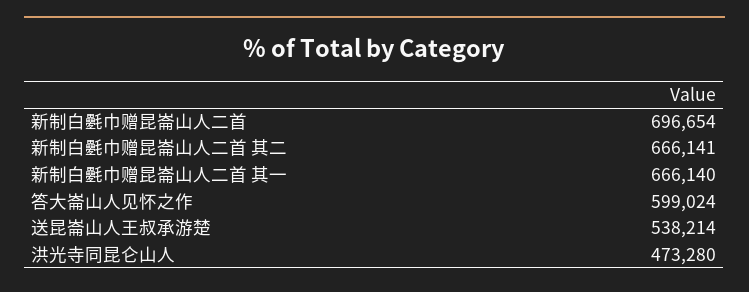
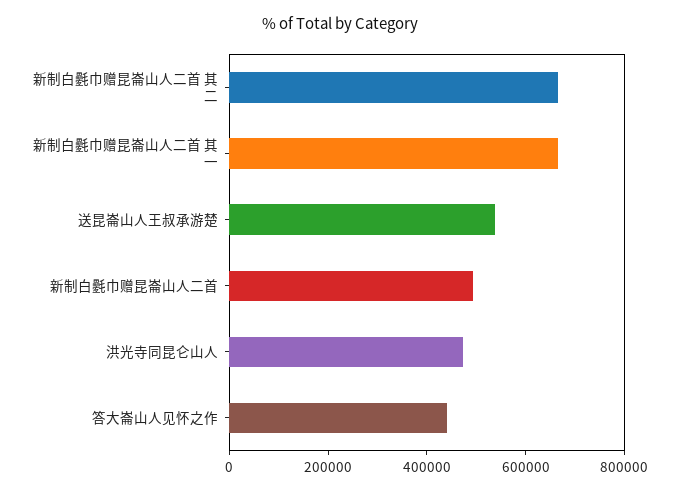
新制白氎巾赠昆崙山人二首: 696654 -> 500000
答大崙山人见怀之作: 599024 -> 450000

